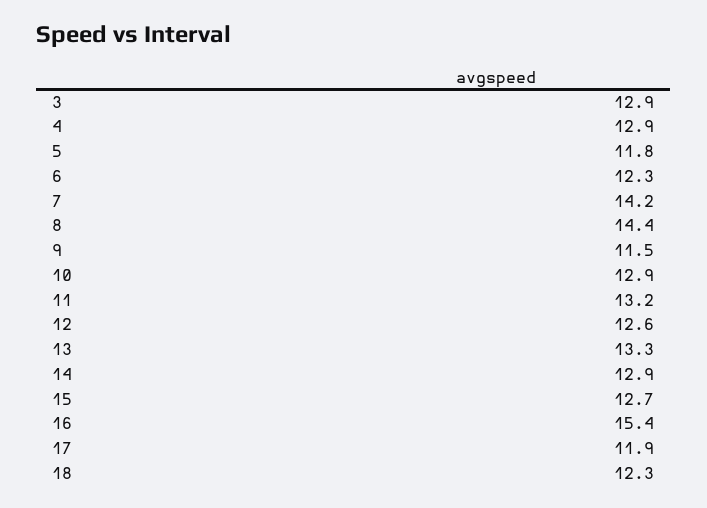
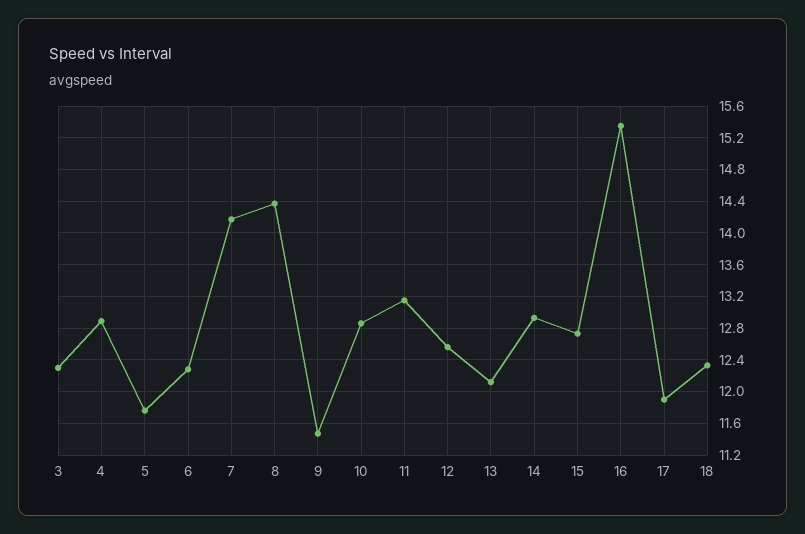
3: 12.9 -> 12.3
13: 13.3 -> 12.1

